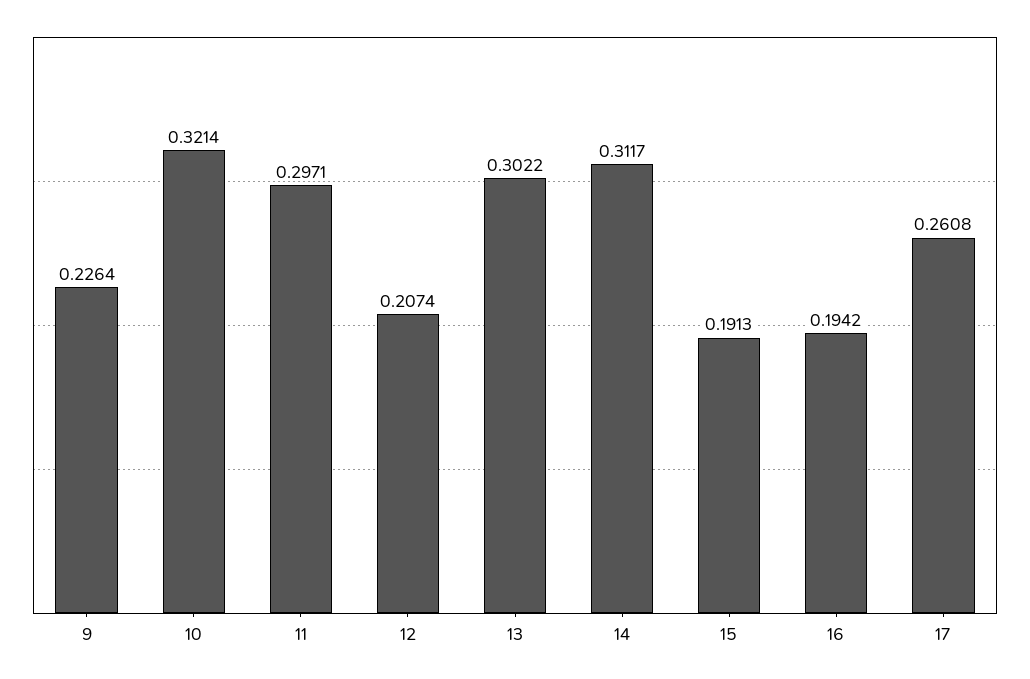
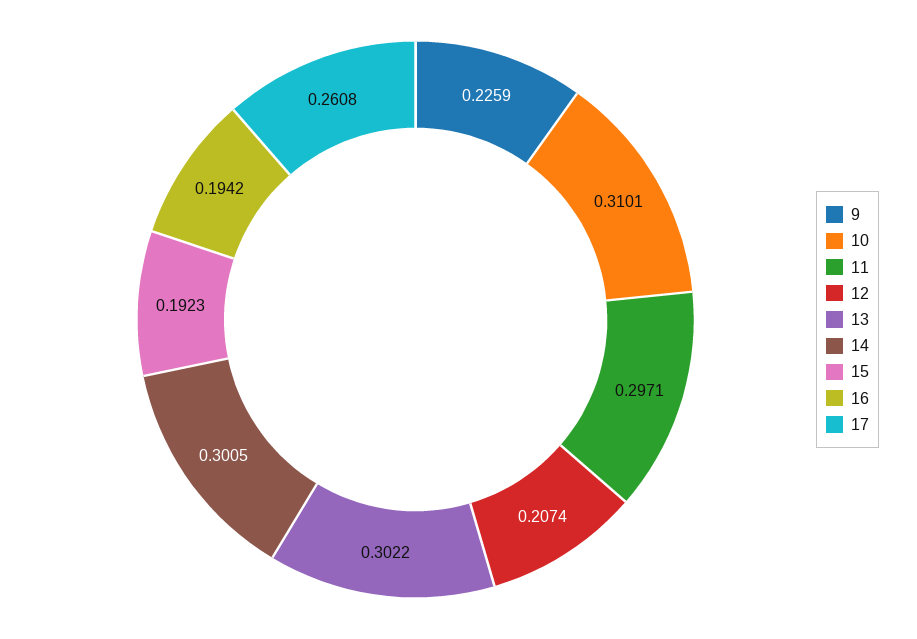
9: 0.2264 -> 0.2259
10: 0.3214 -> 0.3101
14: 0.3117 -> 0.3005
15: 0.1913 -> 0.1923

